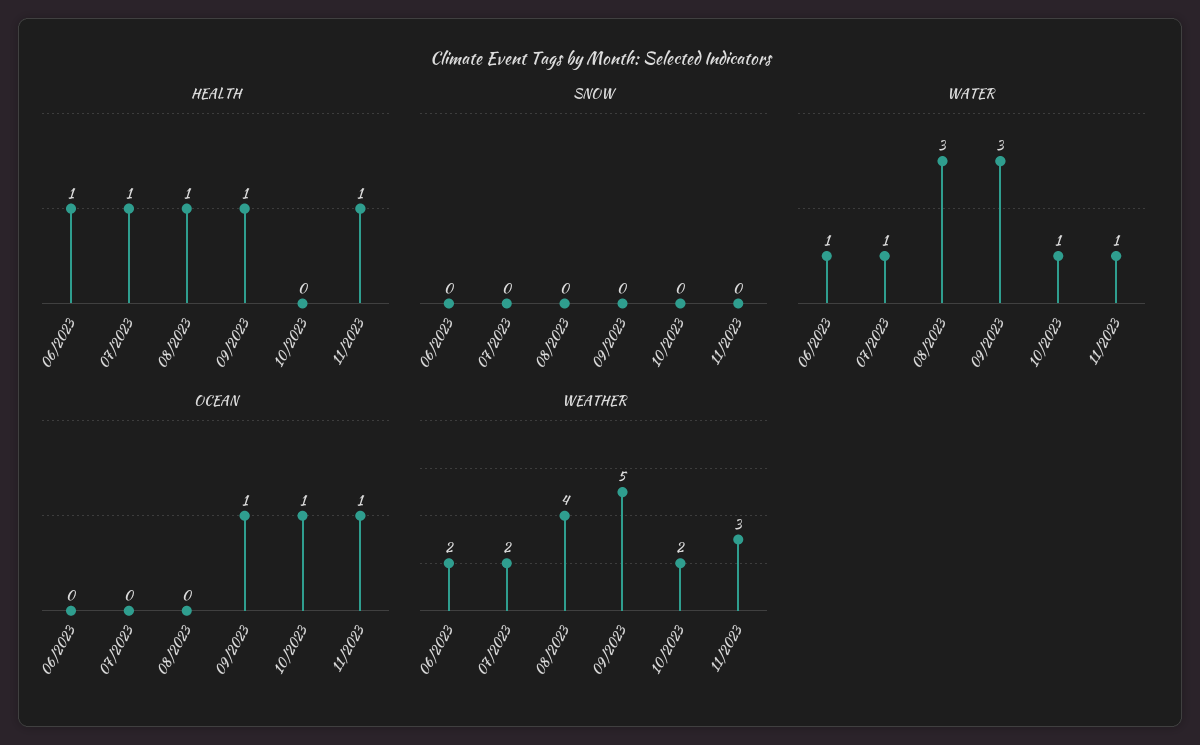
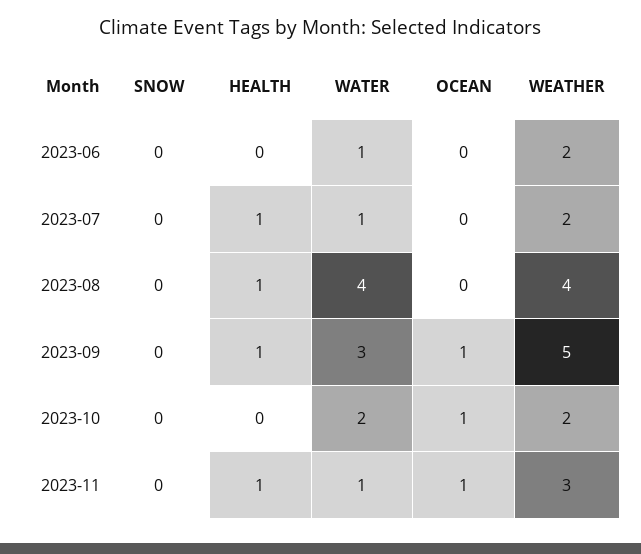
HEALTH, 06/2023: 1 -> 0
WATER, 08/2023: 3 -> 4
WATER, 10/2023: 1 -> 2

